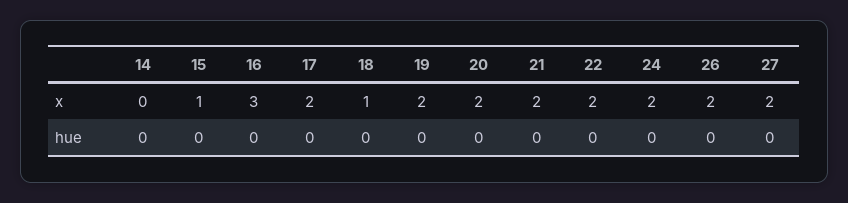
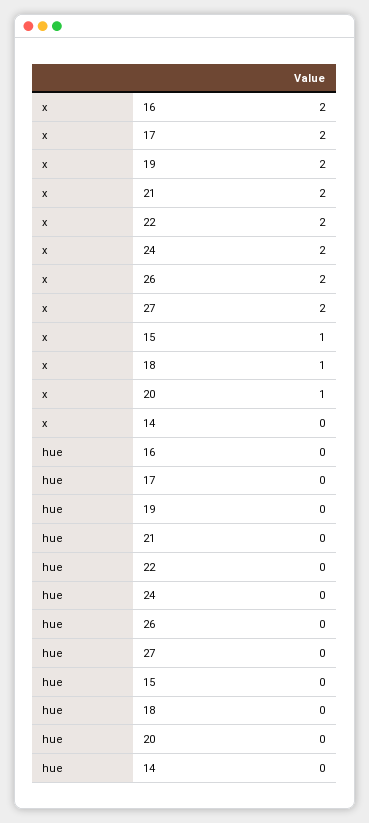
16, x: 3 -> 2
20, x: 2 -> 1

